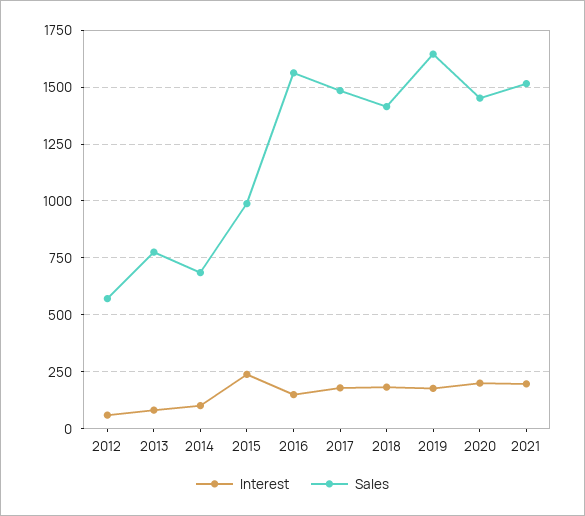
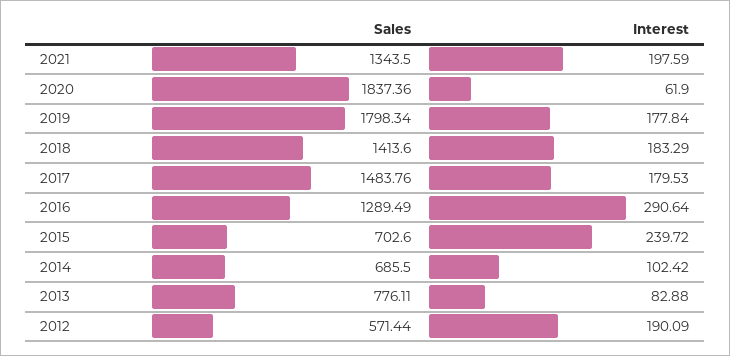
Interest, 2012: 50 -> 190.09
Sales, 2015: 1000 -> 702.6
Interest, 2016: 150 -> 290.64
Sales, 2016: 1550 -> 1289.49
Sales, 2019: 1650 -> 1798.34
Interest, 2020: 200 -> 61.9
Sales, 2020: 1450 -> 1837.36
Sales, 2021: 1500 -> 1343.5

